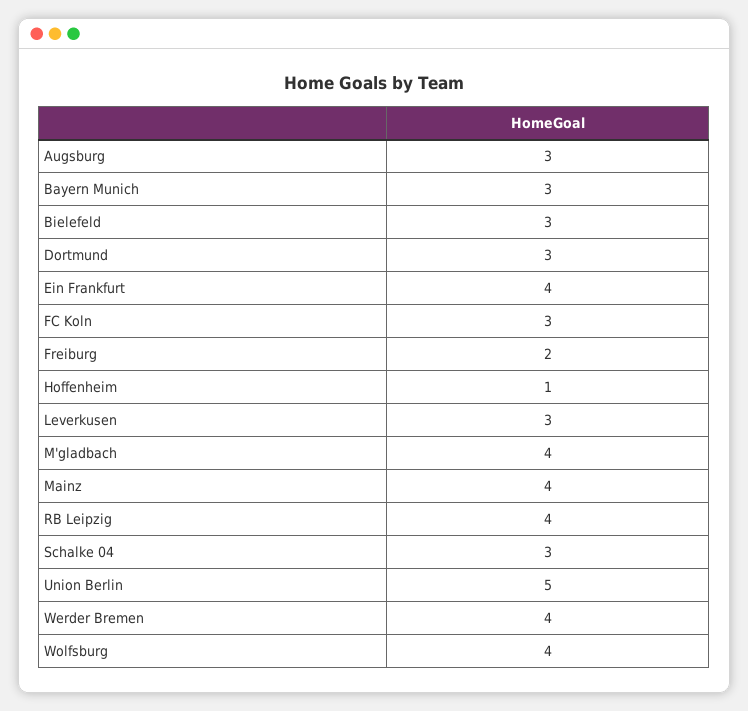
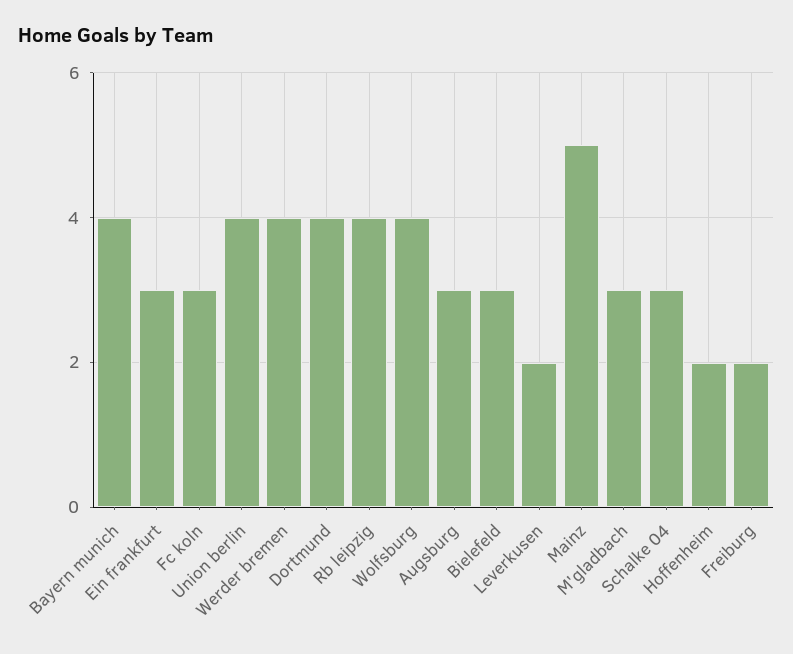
Bayern Munich: 3 -> 4
Dortmund: 3 -> 4
Ein Frankfurt: 4 -> 3
Hoffenheim: 1 -> 2
Leverkusen: 3 -> 2
M'gladbach: 4 -> 3
Mainz: 4 -> 5
Union Berlin: 5 -> 4

